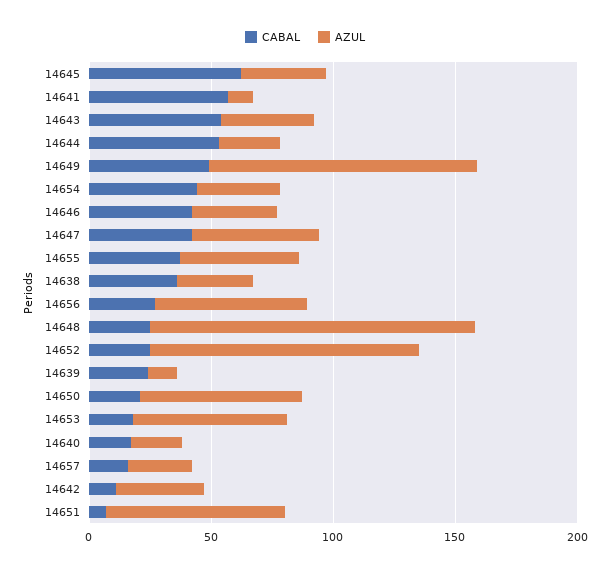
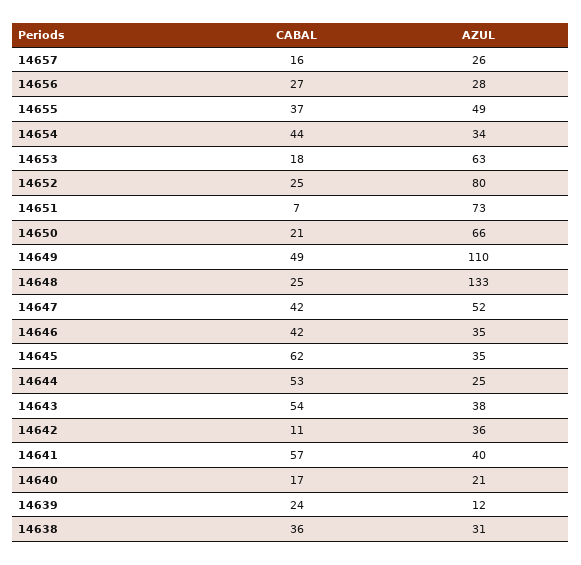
AZUL, 14641: 10 -> 40
AZUL, 14656: 60 -> 28
AZUL, 14652: 110 -> 80

